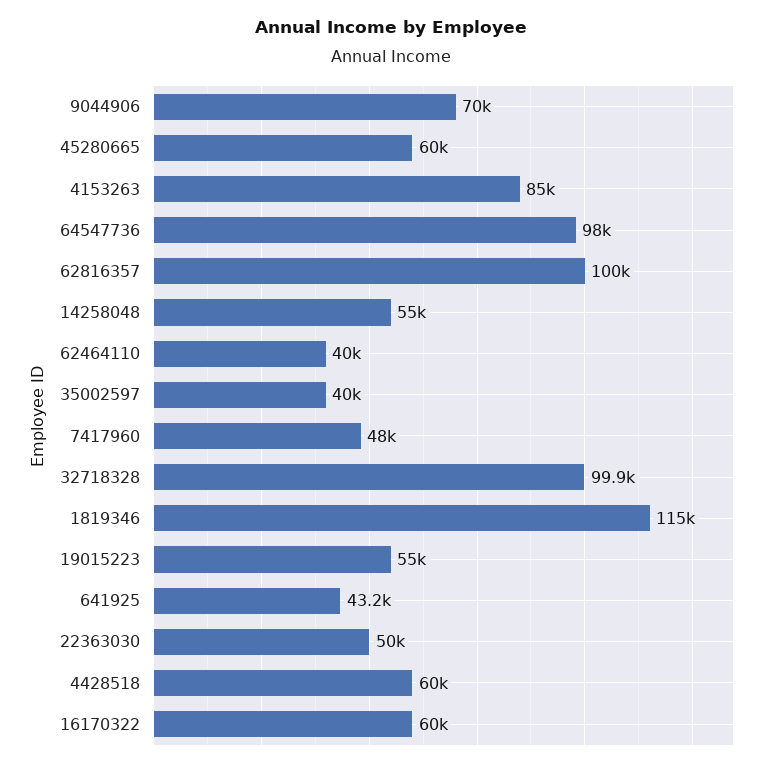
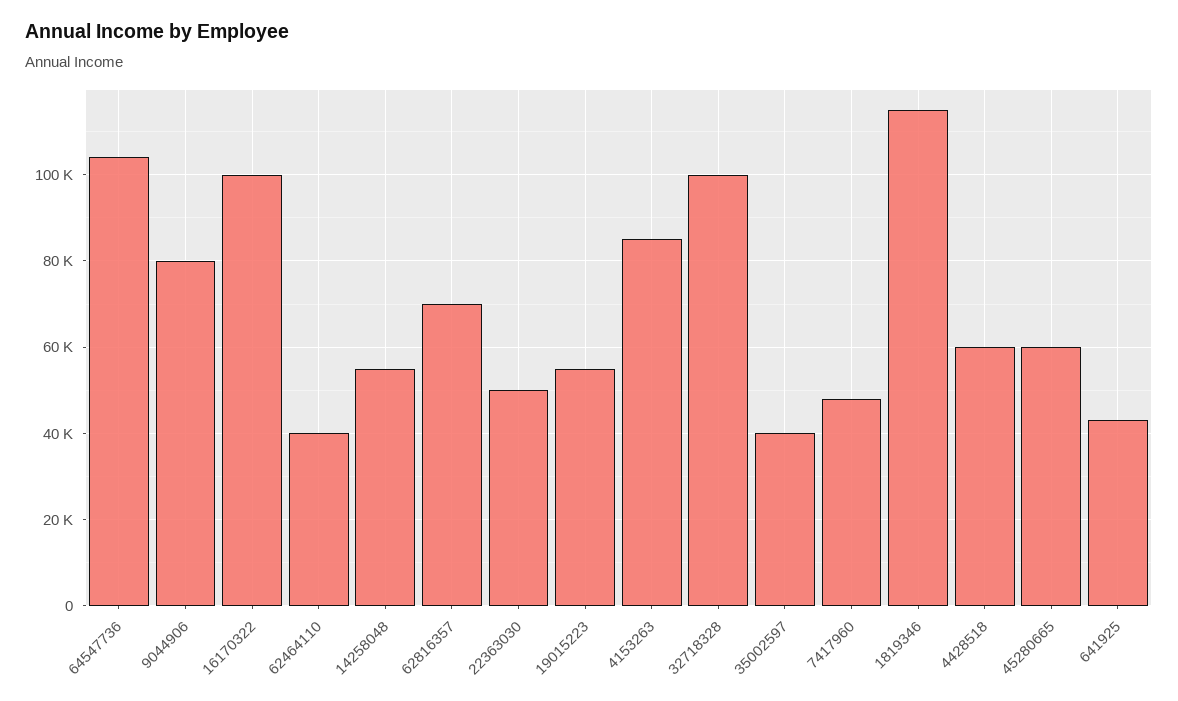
9044906: 70000 -> 80000
64547736: 98000 -> 104000
62816357: 100000 -> 70000
16170322: 60000 -> 100000

